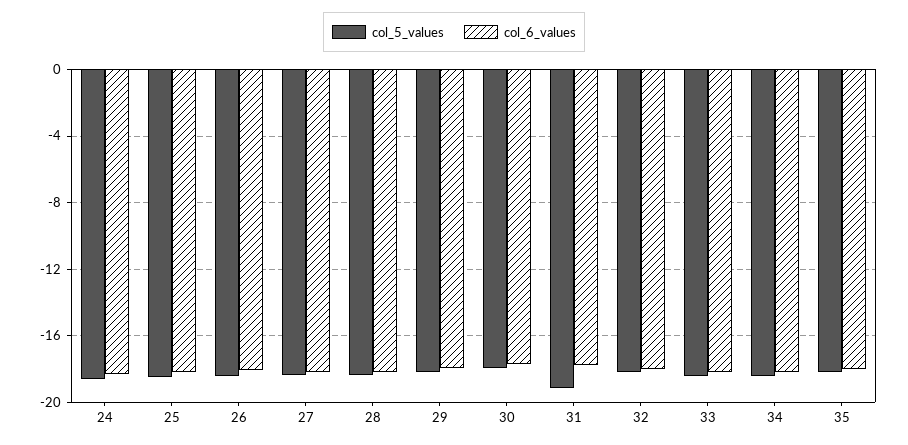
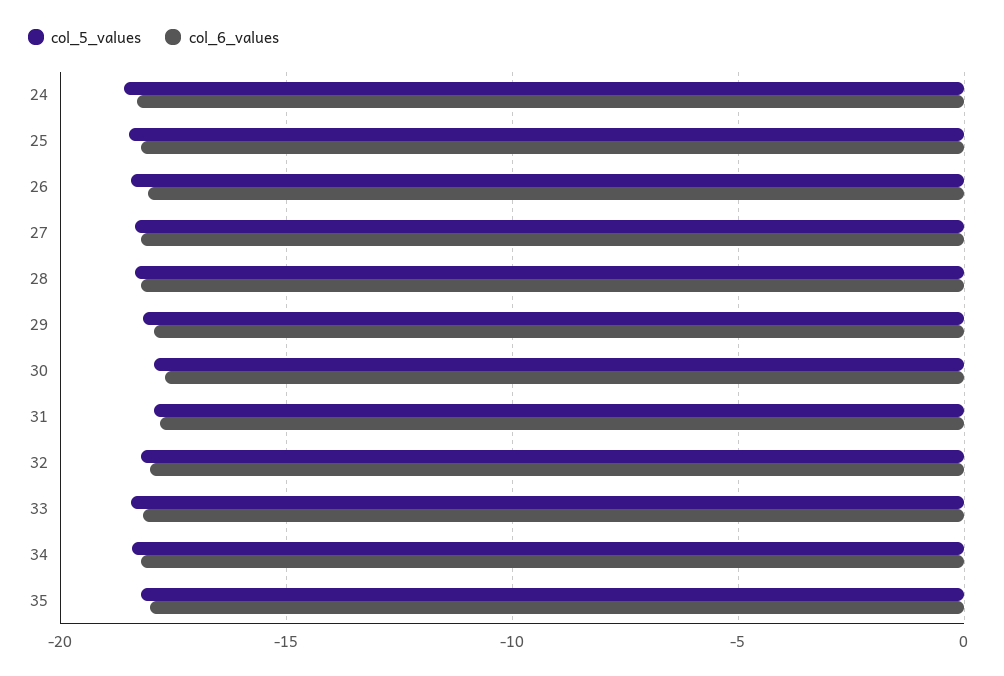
col_5_values, 31: -19 -> -18

